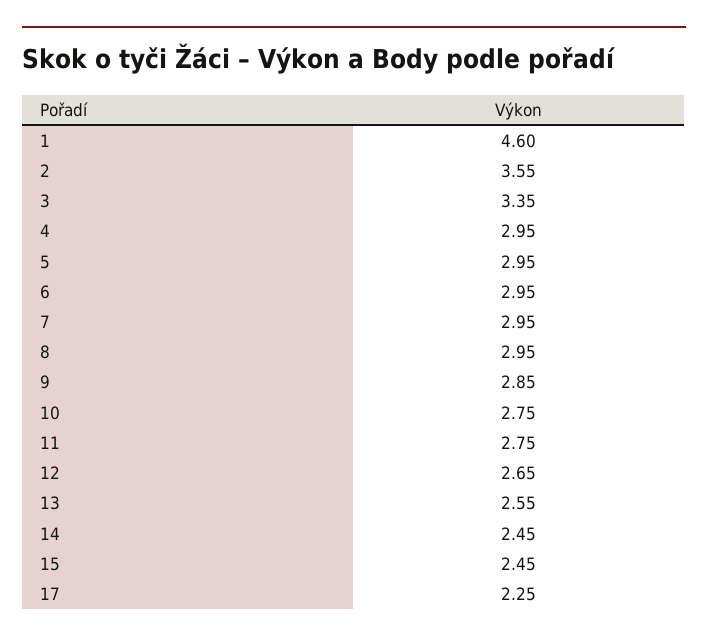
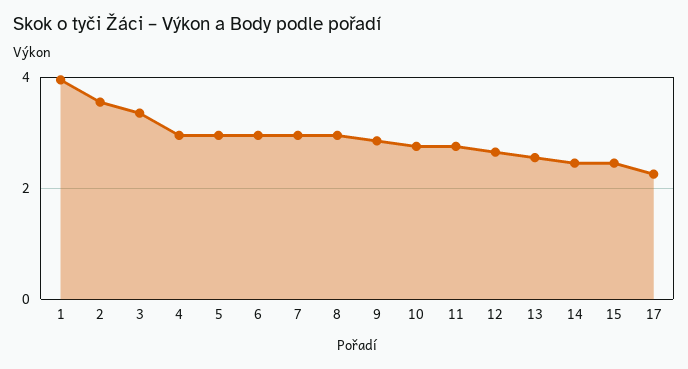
1: 4.6 -> 4

